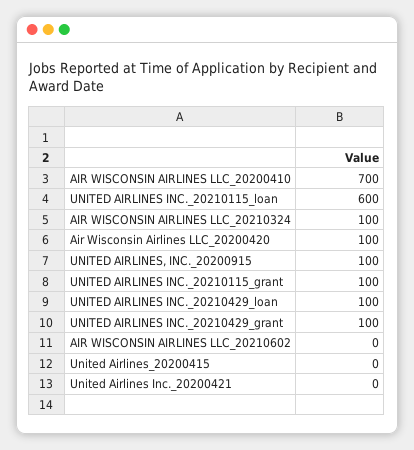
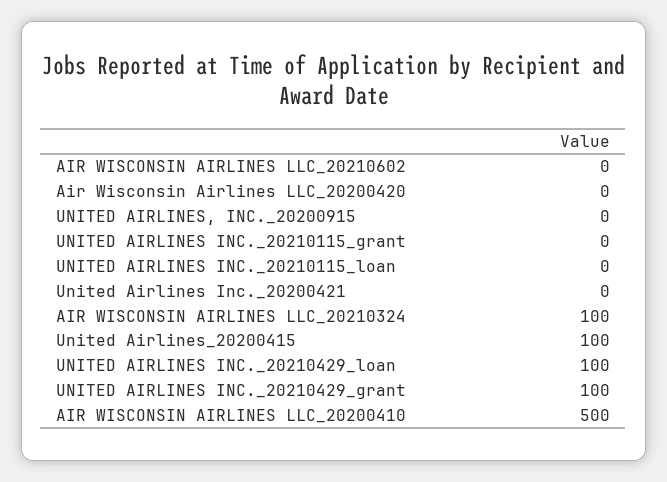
AIR WISCONSIN AIRLINES LLC_20200410: 700 -> 500
UNITED AIRLINES INC._20210115_loan: 600 -> 0
Air Wisconsin Airlines LLC_20200420: 100 -> 0
UNITED AIRLINES, INC._20200915: 100 -> 0
UNITED AIRLINES INC._20210115_grant: 100 -> 0
United Airlines_20200415: 0 -> 100

